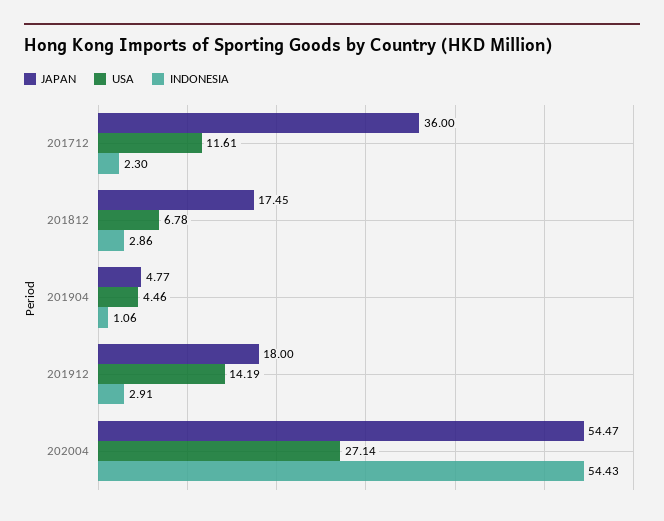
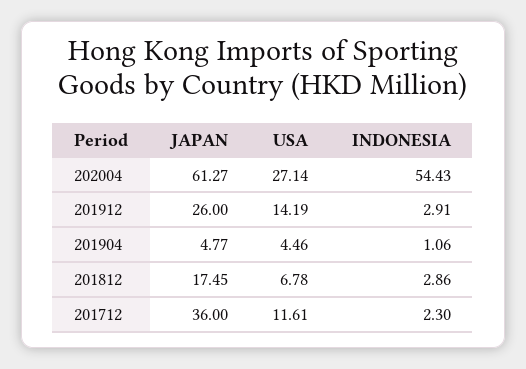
JAPAN, 201912: 18 -> 26
JAPAN, 202004: 54.47 -> 61.27

